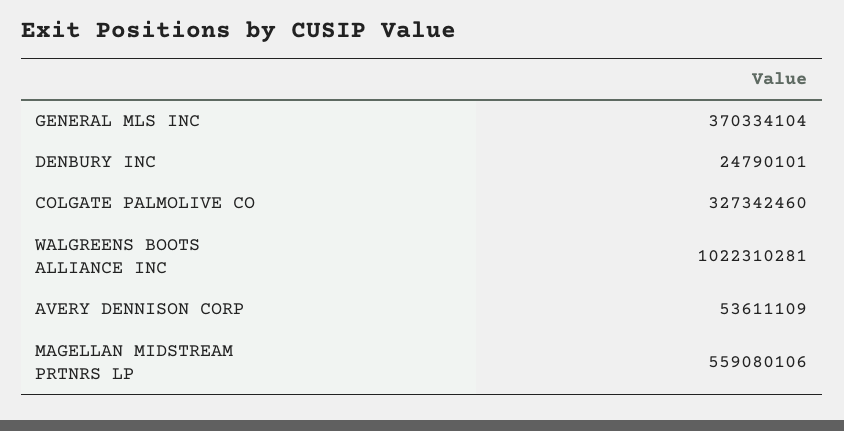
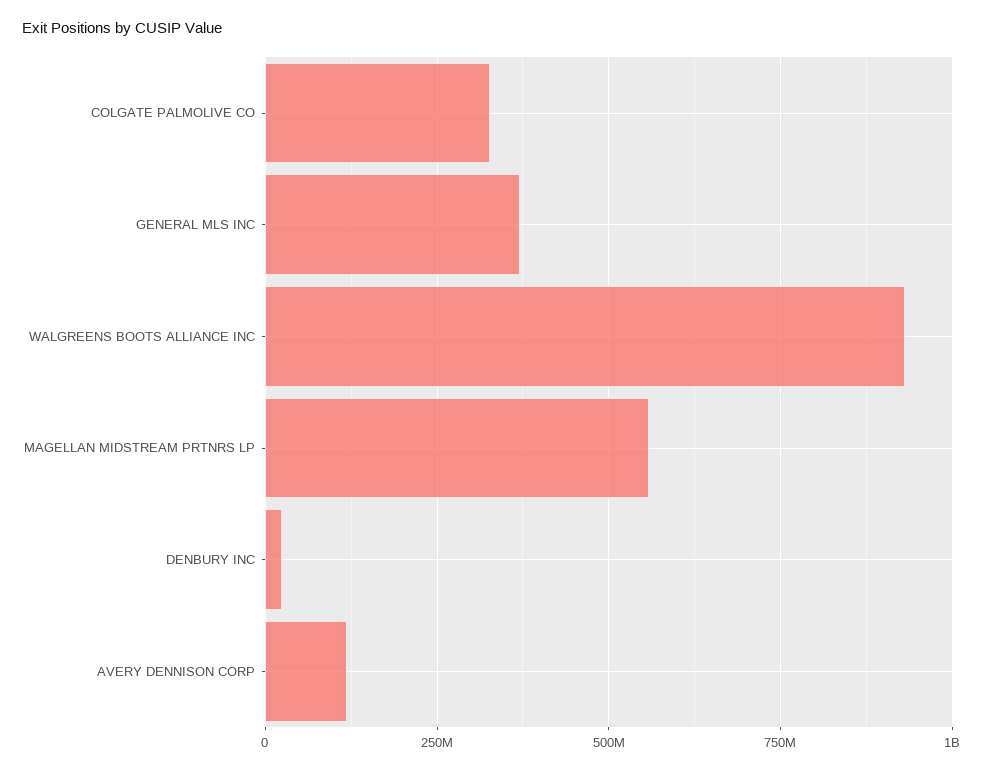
WALGREENS BOOTS ALLIANCE INC: 1022310281 -> 925000000
AVERY DENNISON CORP: 53611109 -> 125000000

